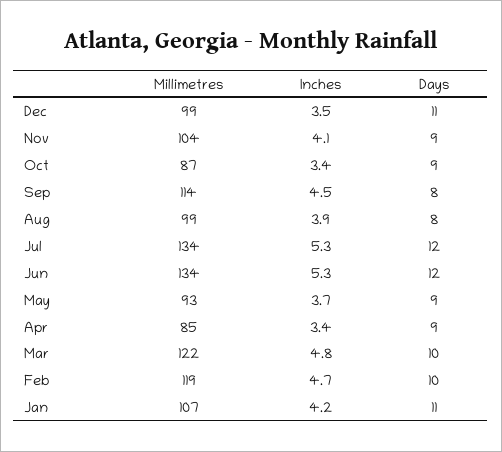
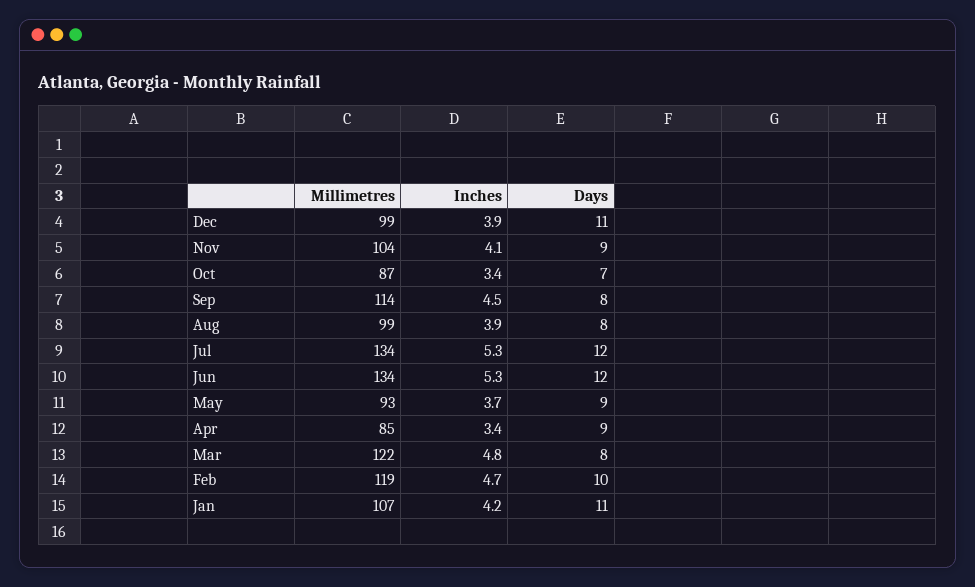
Inches, Dec: 3.5 -> 3.9
Days, Oct: 9 -> 7
Days, Mar: 10 -> 8

